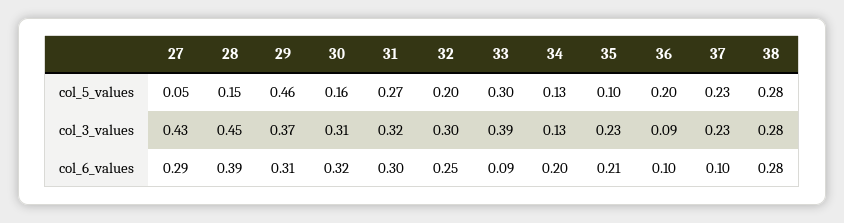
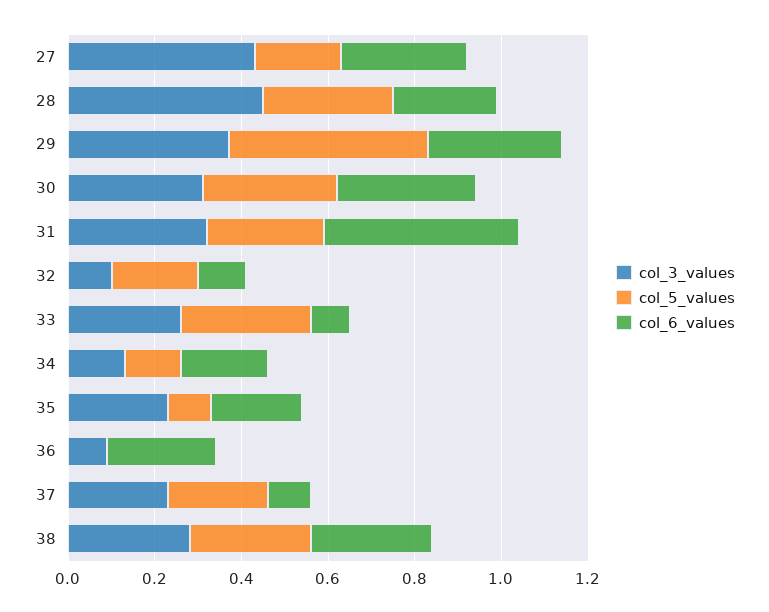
col_5_values, 27: 0.05 -> 0.2
col_5_values, 28: 0.15 -> 0.3
col_5_values, 30: 0.16 -> 0.3
col_5_values, 36: 0.2 -> 0
col_3_values, 32: 0.3 -> 0.1
col_3_values, 33: 0.39 -> 0.25
col_6_values, 28: 0.39 -> 0.25
col_6_values, 31: 0.3 -> 0.45
col_6_values, 32: 0.25 -> 0.1
col_6_values, 36: 0.1 -> 0.25

